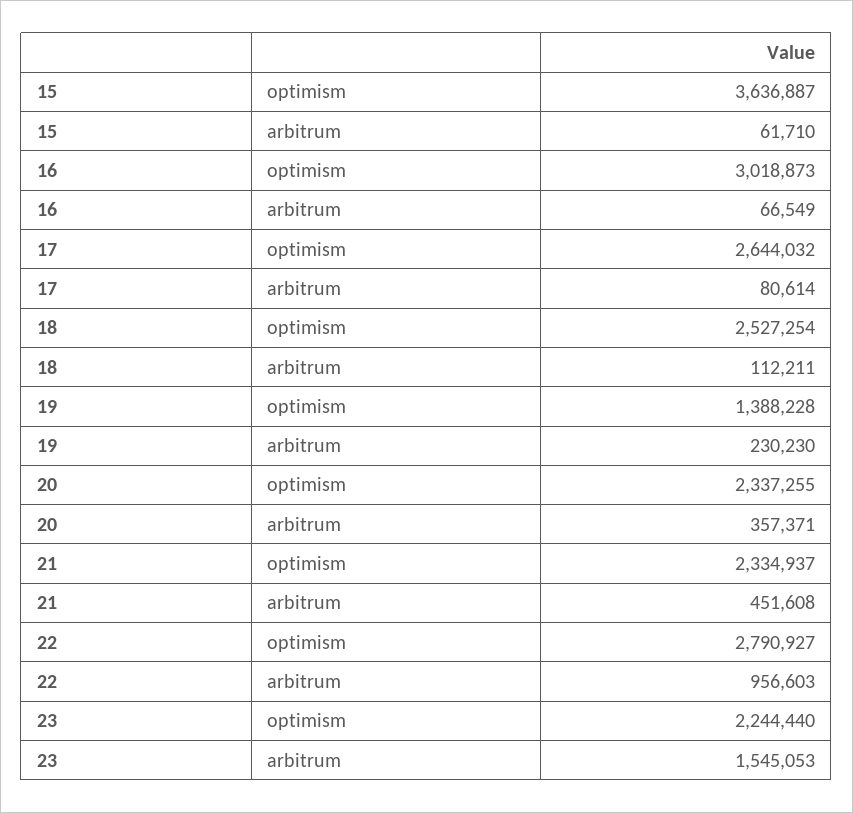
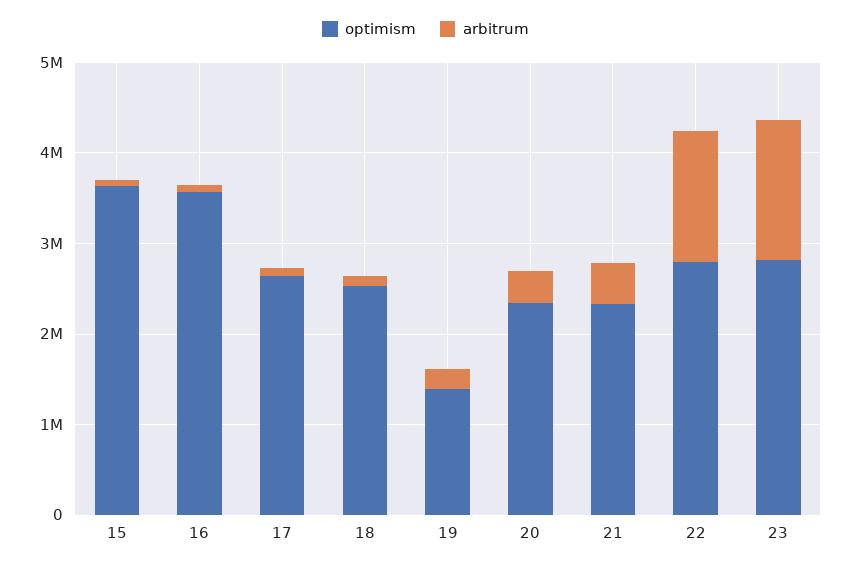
optimism, 16: 3018873 -> 3600000
arbitrum, 22: 956603 -> 1400000
optimism, 23: 2244440 -> 2800000

